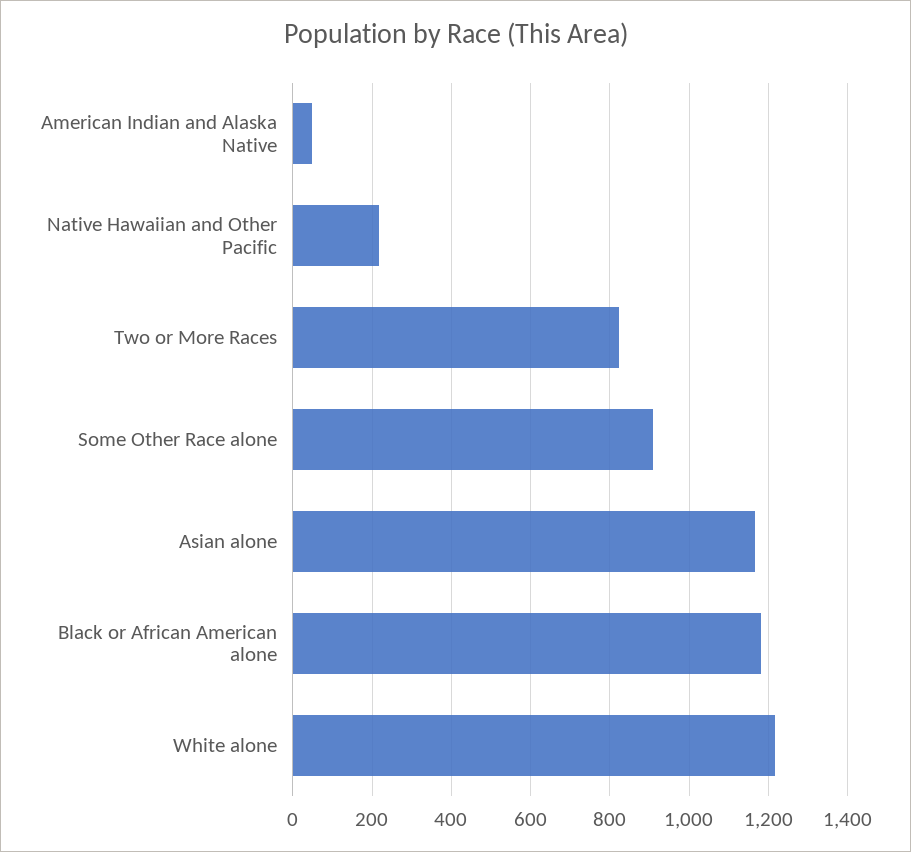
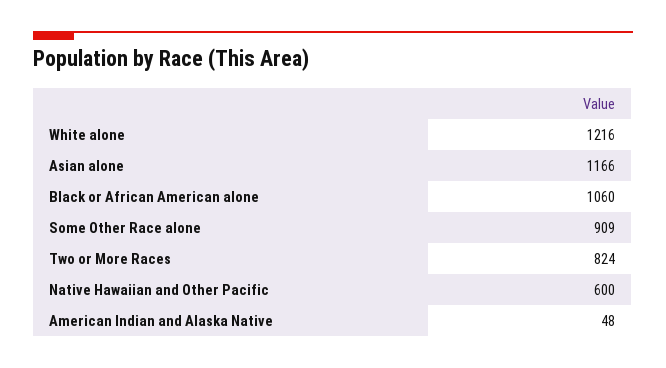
Native Hawaiian and Other Pacific: 220 -> 600
Black or African American alone: 1180 -> 1060

